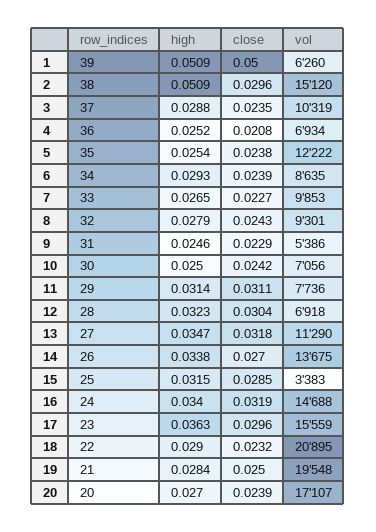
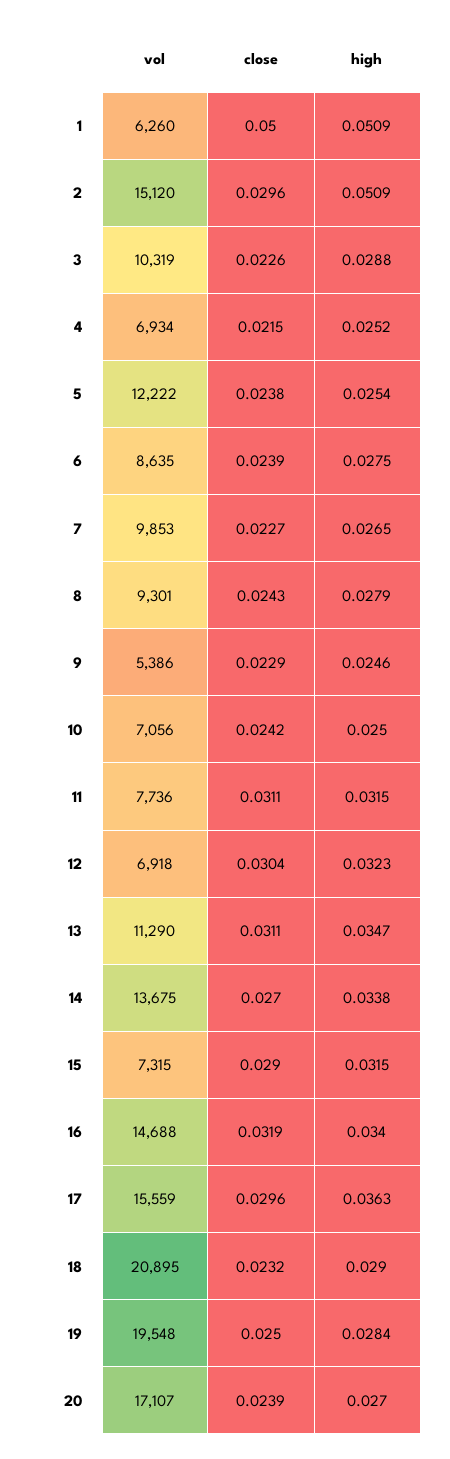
row_indices, 1: 39 -> none
row_indices, 2: 38 -> none
row_indices, 3: 37 -> none
close, 3: 0.0235 -> 0.0226
row_indices, 4: 36 -> none
close, 4: 0.0208 -> 0.0215
row_indices, 5: 35 -> none
row_indices, 6: 34 -> none
high, 6: 0.0293 -> 0.0275
row_indices, 7: 33 -> none
row_indices, 8: 32 -> none
row_indices, 9: 31 -> none
row_indices, 10: 30 -> none
row_indices, 11: 29 -> none
high, 11: 0.0314 -> 0.0315
row_indices, 12: 28 -> none
row_indices, 13: 27 -> none
close, 13: 0.0318 -> 0.0311
row_indices, 14: 26 -> none
row_indices, 15: 25 -> none
close, 15: 0.0285 -> 0.029
vol, 15: 3383 -> 7315
row_indices, 16: 24 -> none
row_indices, 17: 23 -> none
row_indices, 18: 22 -> none
row_indices, 19: 21 -> none
row_indices, 20: 20 -> none

